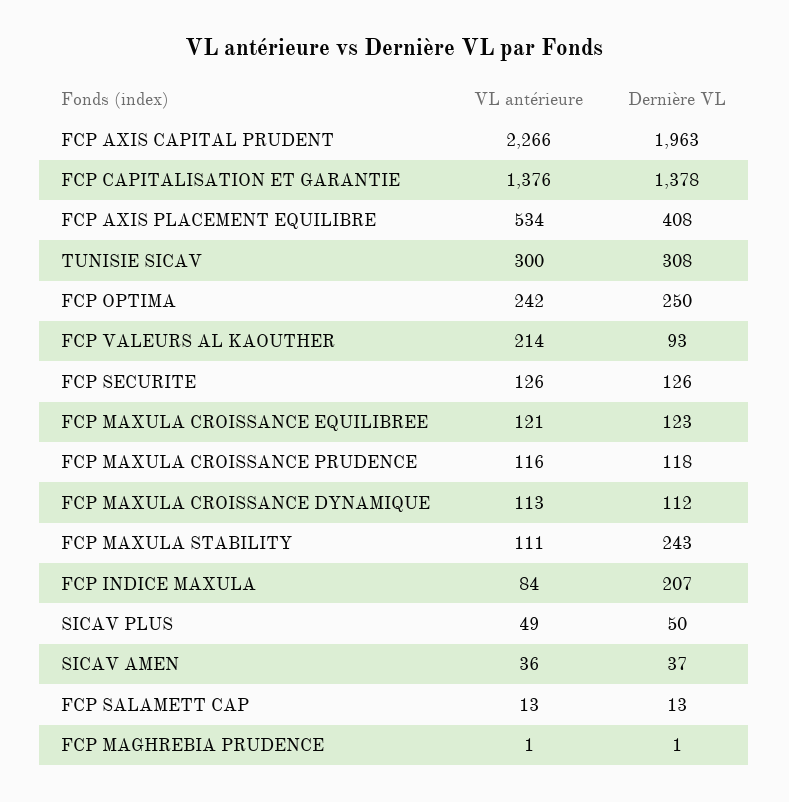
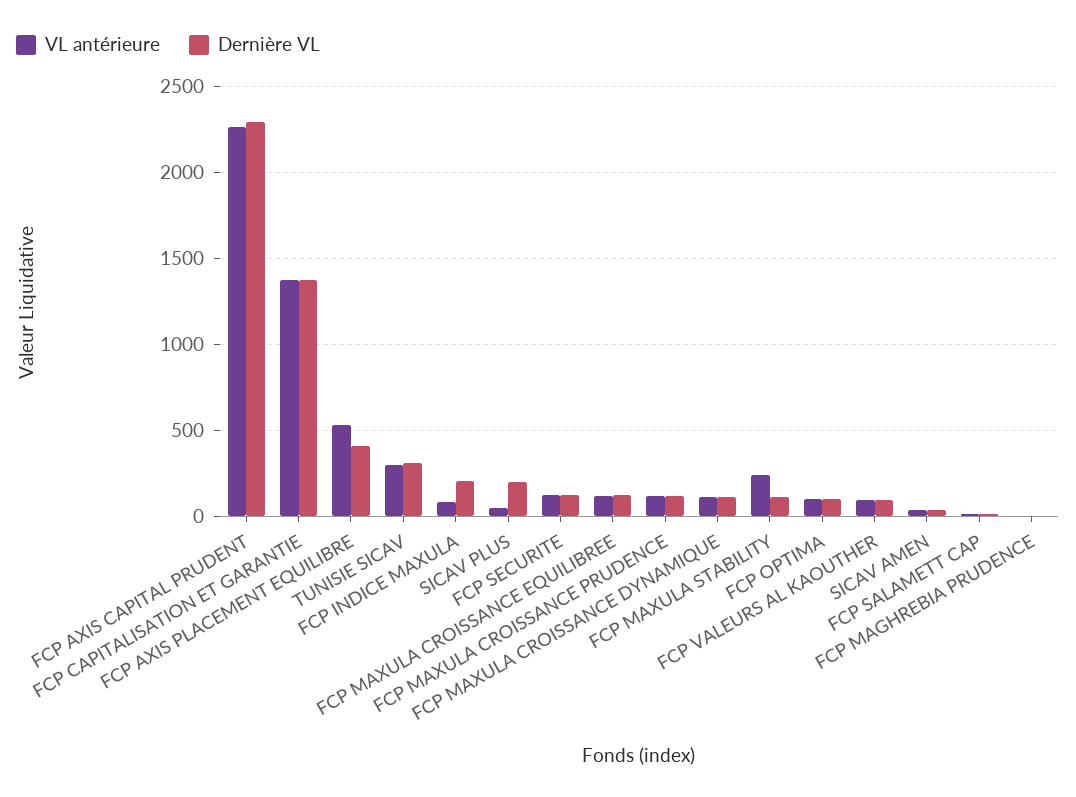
Dernière VL, FCP AXIS CAPITAL PRUDENT: 1963 -> 2300
VL antérieure, FCP OPTIMA: 242 -> 100
Dernière VL, FCP OPTIMA: 250 -> 100
VL antérieure, FCP VALEURS AL KAOUTHER: 214 -> 100
VL antérieure, FCP MAXULA STABILITY: 111 -> 250
Dernière VL, FCP MAXULA STABILITY: 243 -> 100
Dernière VL, SICAV PLUS: 50 -> 200

